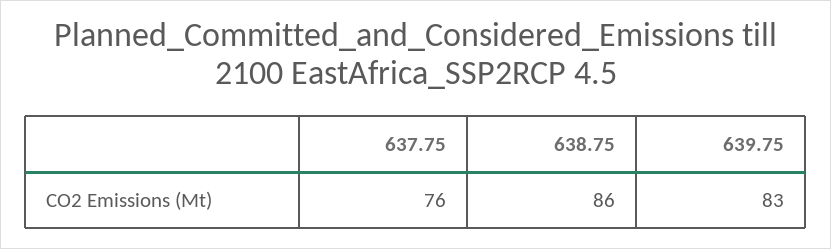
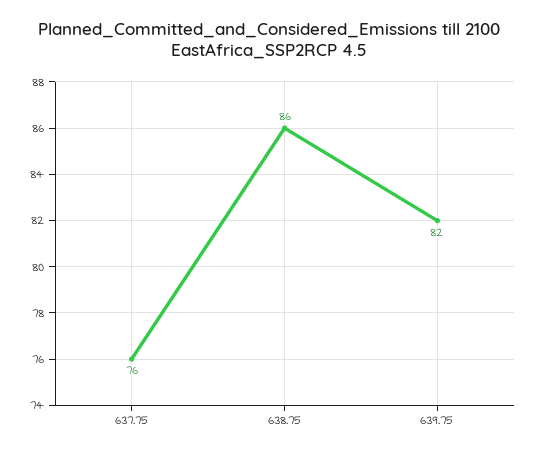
639.75: 83 -> 82

